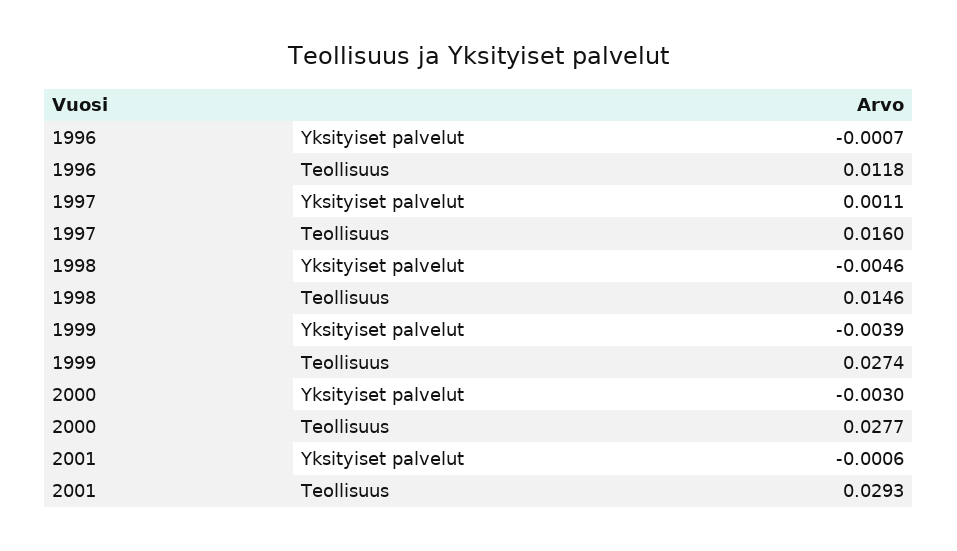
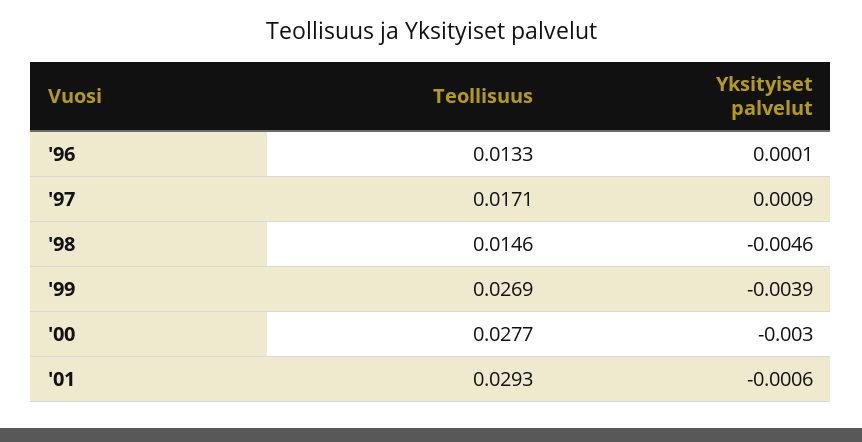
1996, Yksityiset palvelut: -0.0007 -> 0.0001
1996, Teollisuus: 0.0118 -> 0.0133
1997, Yksityiset palvelut: 0.0011 -> 0.0009
1997, Teollisuus: 0.016 -> 0.0171
1999, Teollisuus: 0.0274 -> 0.0269

